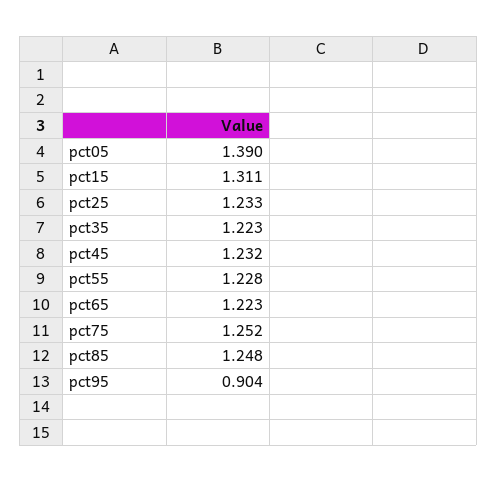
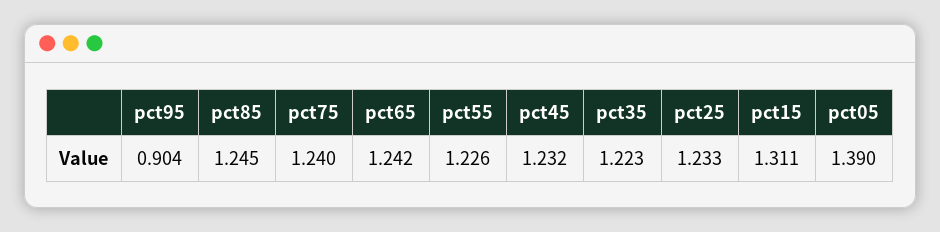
pct55: 1.228 -> 1.226
pct65: 1.223 -> 1.242
pct75: 1.252 -> 1.24
pct85: 1.248 -> 1.245

